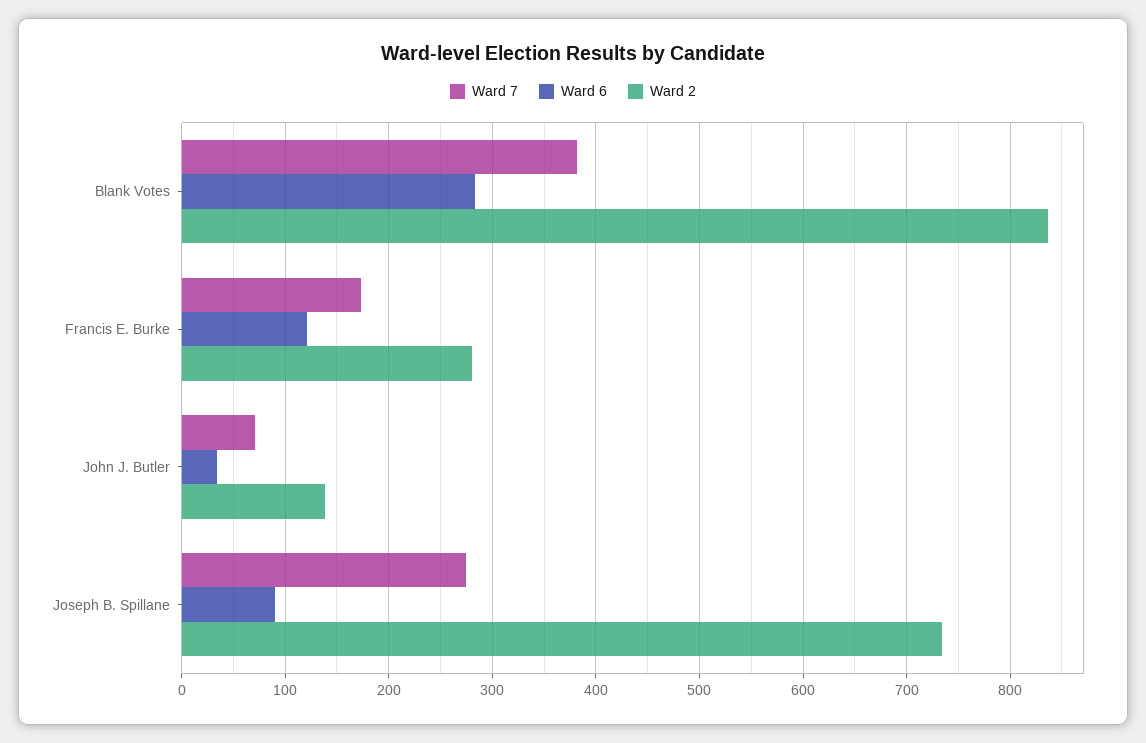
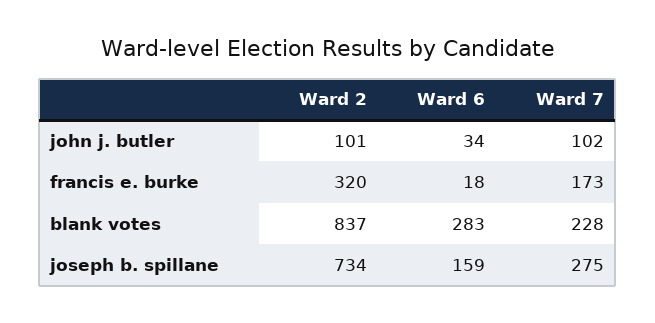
Ward 7, Blank Votes: 380 -> 228
Ward 6, Francis E. Burke: 120 -> 18
Ward 2, Francis E. Burke: 280 -> 320
Ward 7, John J. Butler: 70 -> 102
Ward 2, John J. Butler: 140 -> 101
Ward 6, Joseph B. Spillane: 90 -> 159

